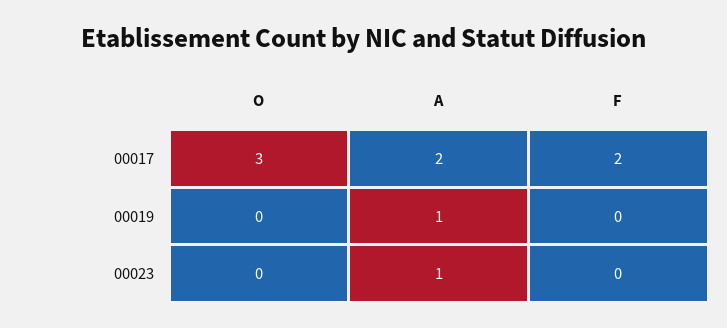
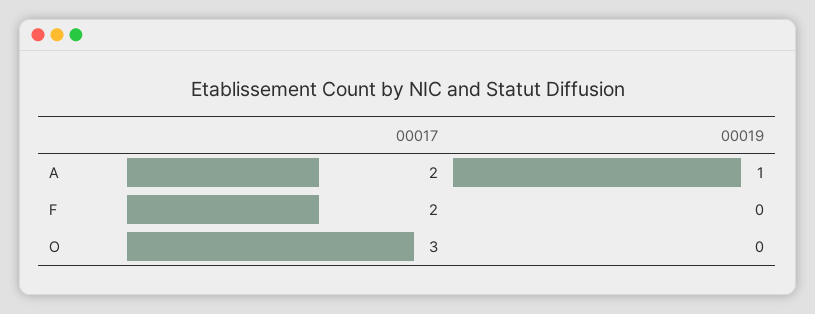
O, 00023: 0 -> none
A, 00023: 1 -> none
F, 00023: 0 -> none

